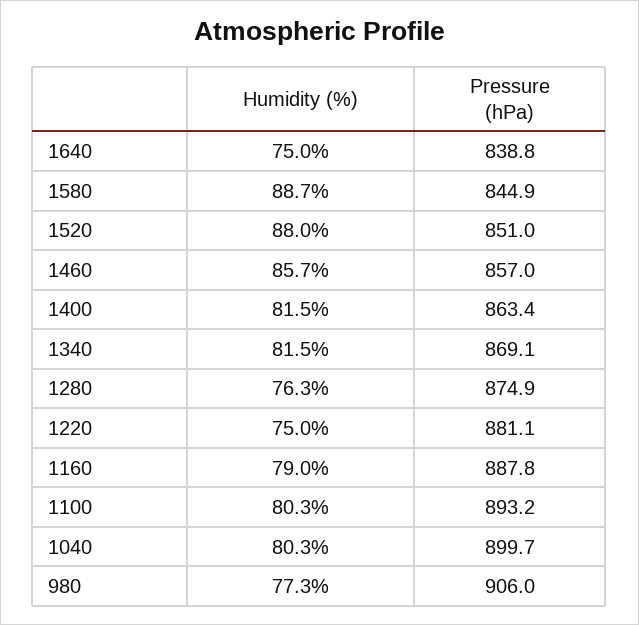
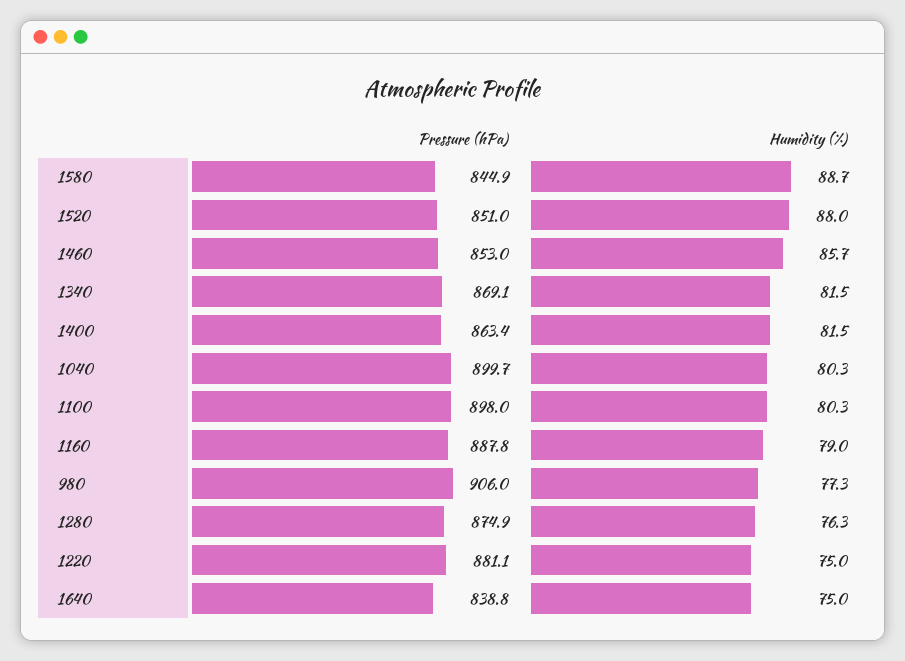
Pressure (hPa), 1460: 857 -> 853
Pressure (hPa), 1100: 893.2 -> 898

